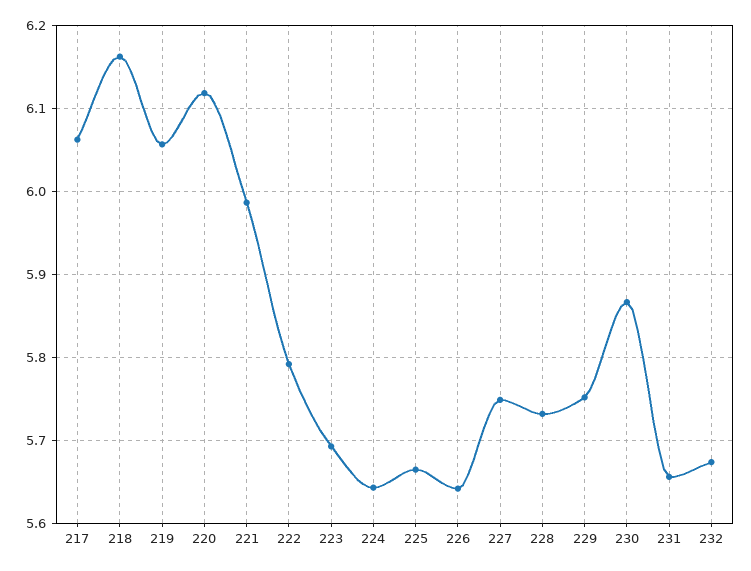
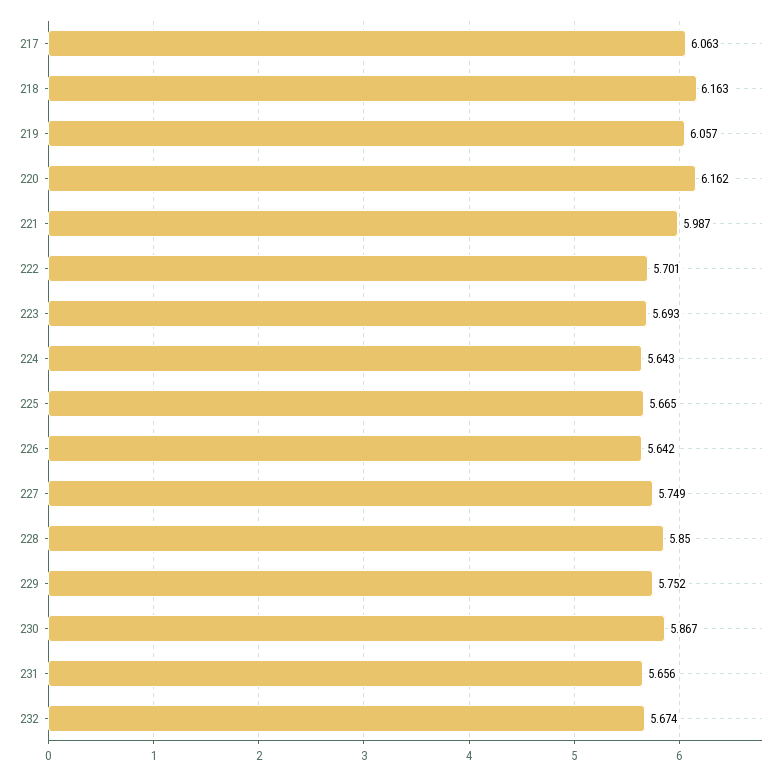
220: 6.12 -> 6.162
222: 5.79 -> 5.701
228: 5.73 -> 5.85

